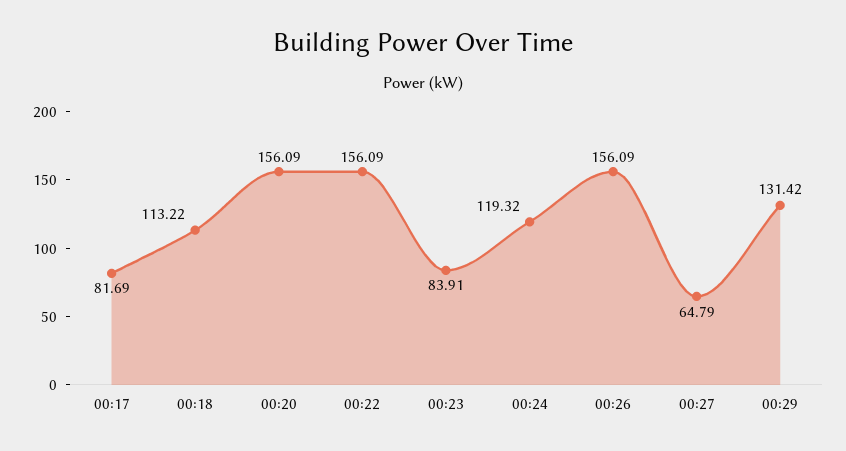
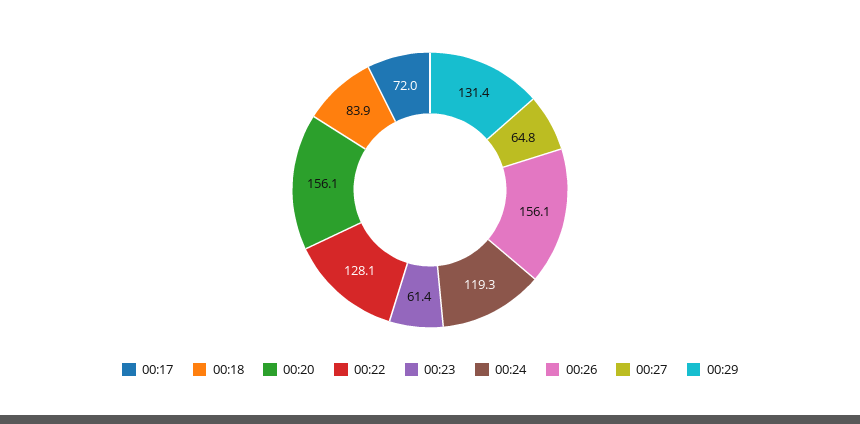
00:17: 81.69 -> 72
00:18: 113.22 -> 83.9
00:22: 156.09 -> 128.1
00:23: 83.91 -> 61.4

